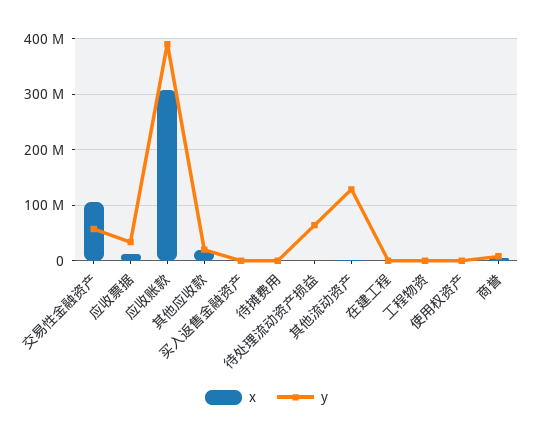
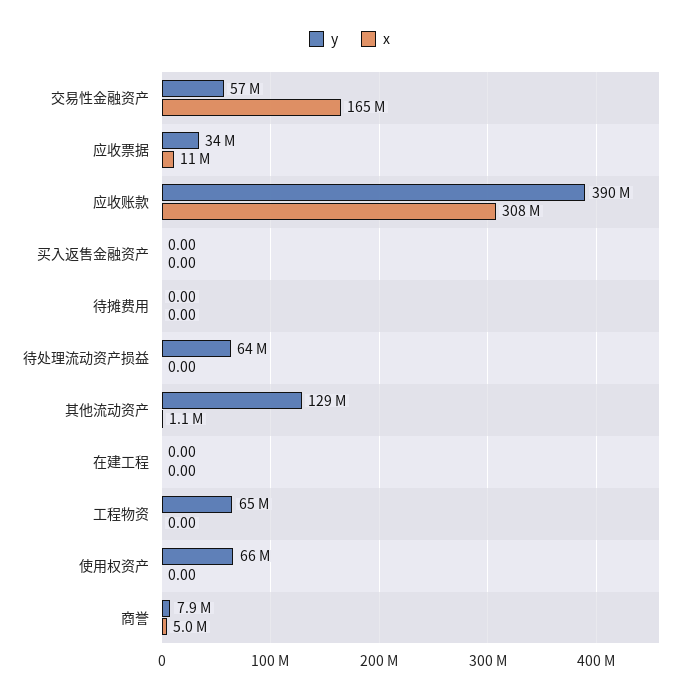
x, 交易性金融资产: 100000000 -> 165000000
x, 其他应收款: 20000000 -> none
y, 其他应收款: 20000000 -> none
y, 工程物资: 0 -> 65000000
y, 使用权资产: 0 -> 66000000

